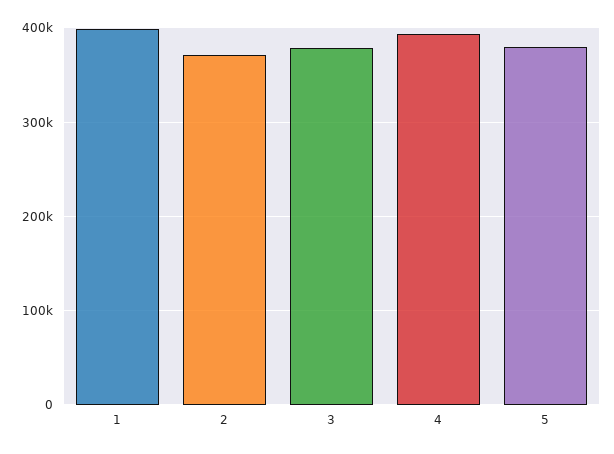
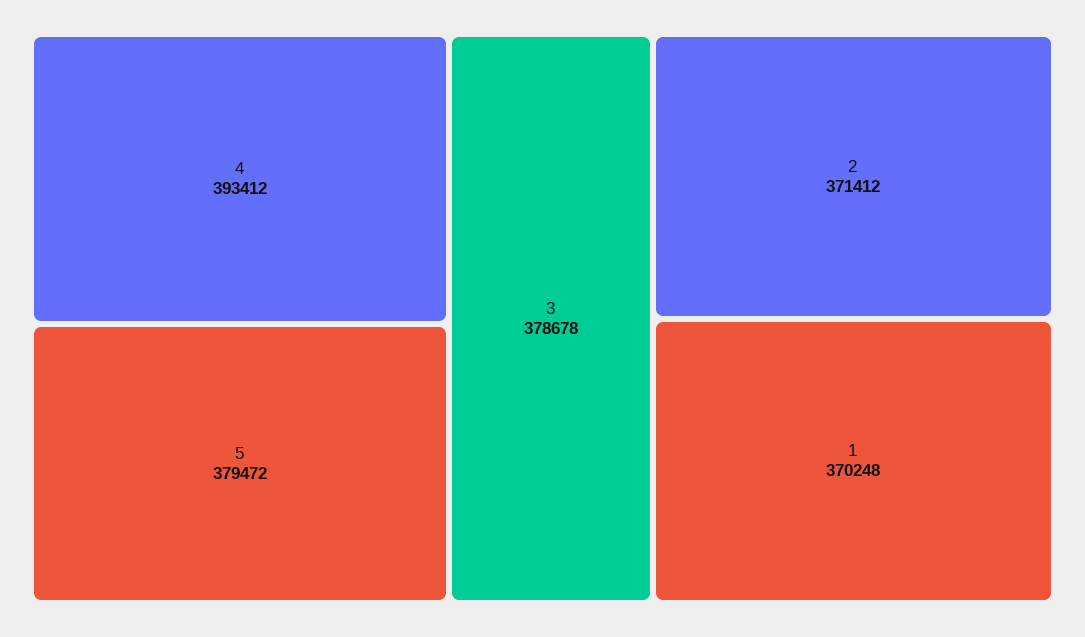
1: 400000 -> 370248

